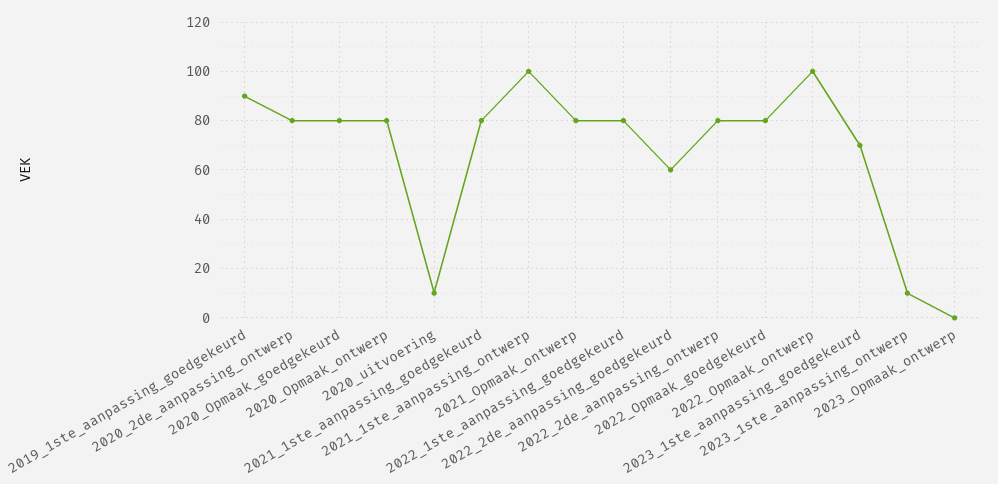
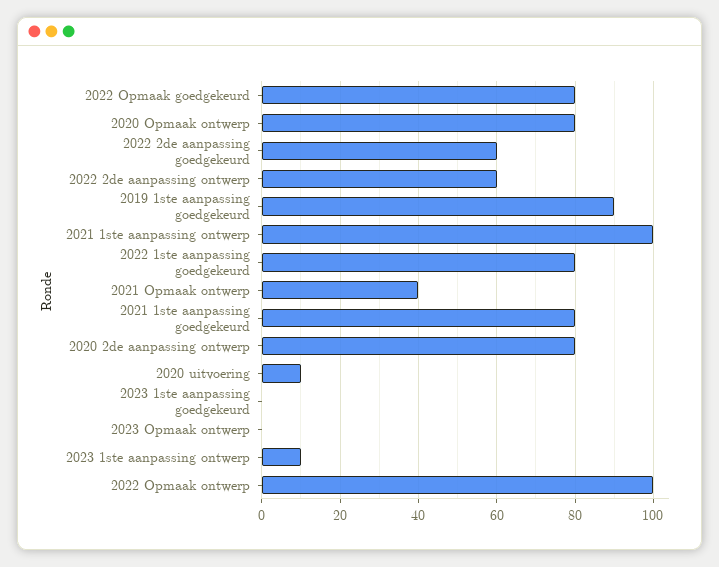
2020_Opmaak_goedgekeurd: 80 -> none
2021_Opmaak_ontwerp: 80 -> 40
2022_2de_aanpassing_ontwerp: 80 -> 60
2023_1ste_aanpassing_goedgekeurd: 70 -> 0

